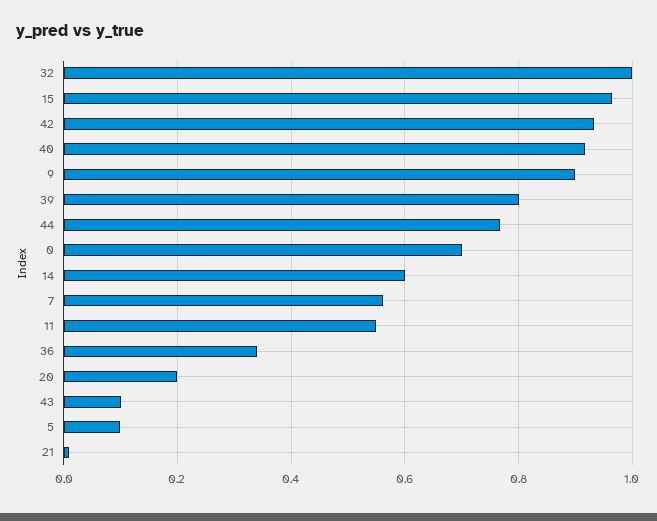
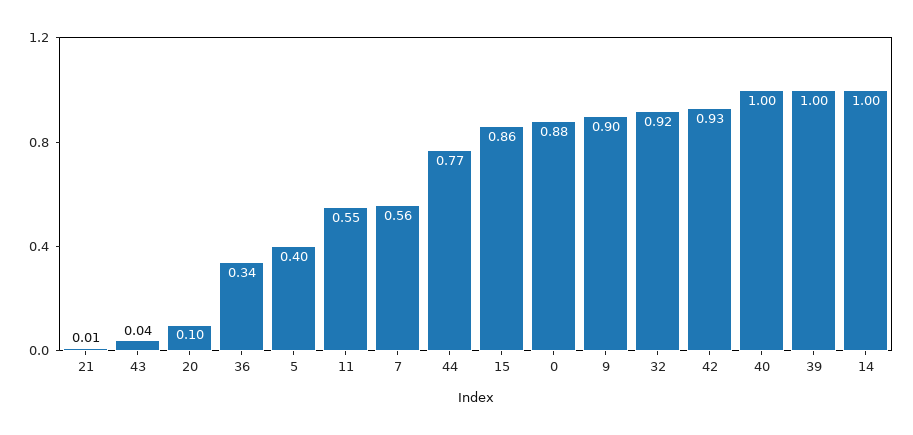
32: 1 -> 0.92
15: 0.96 -> 0.86
40: 0.92 -> 1
39: 0.8 -> 1
0: 0.7 -> 0.88
14: 0.6 -> 1
20: 0.2 -> 0.1
43: 0.1 -> 0.04
5: 0.1 -> 0.4

